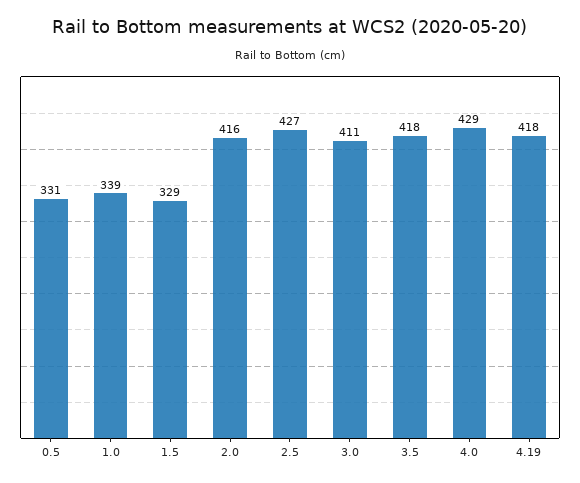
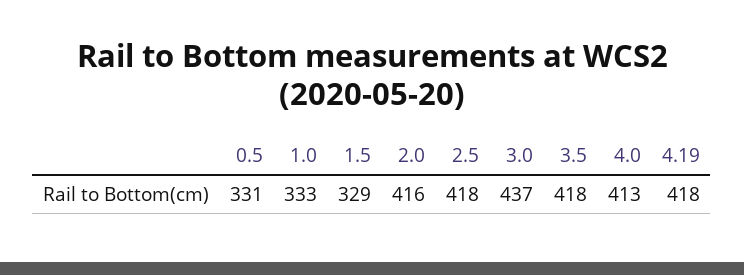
1.0: 339 -> 333
2.5: 427 -> 418
3.0: 411 -> 437
4.0: 429 -> 413

